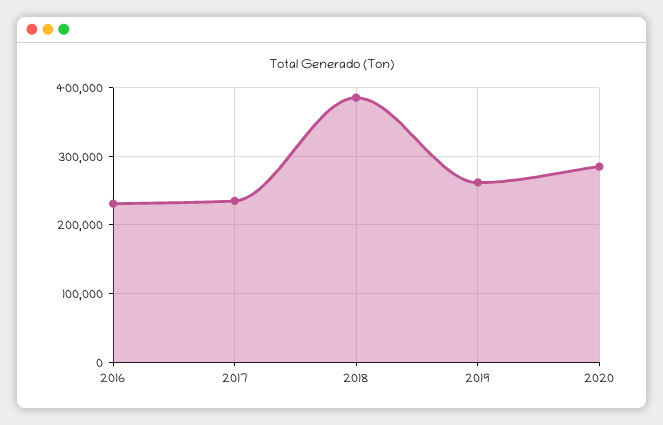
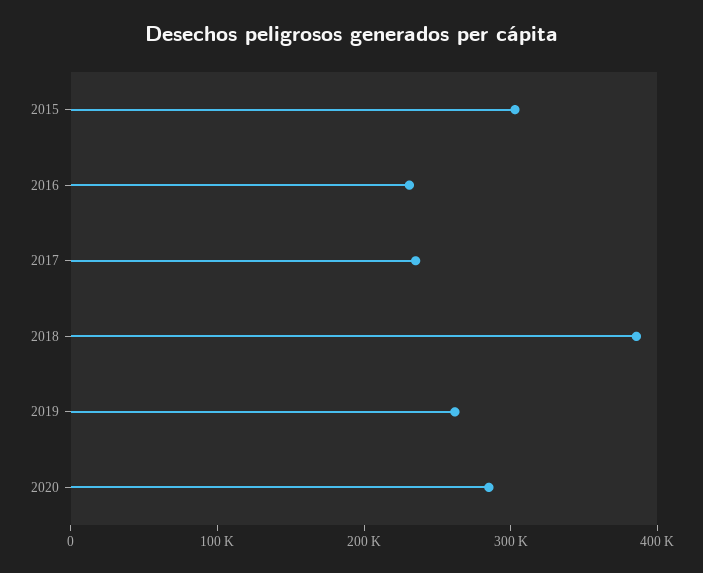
2015: none -> 300000

